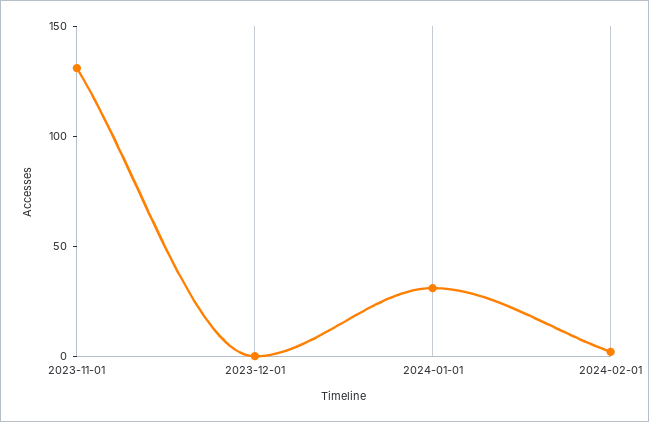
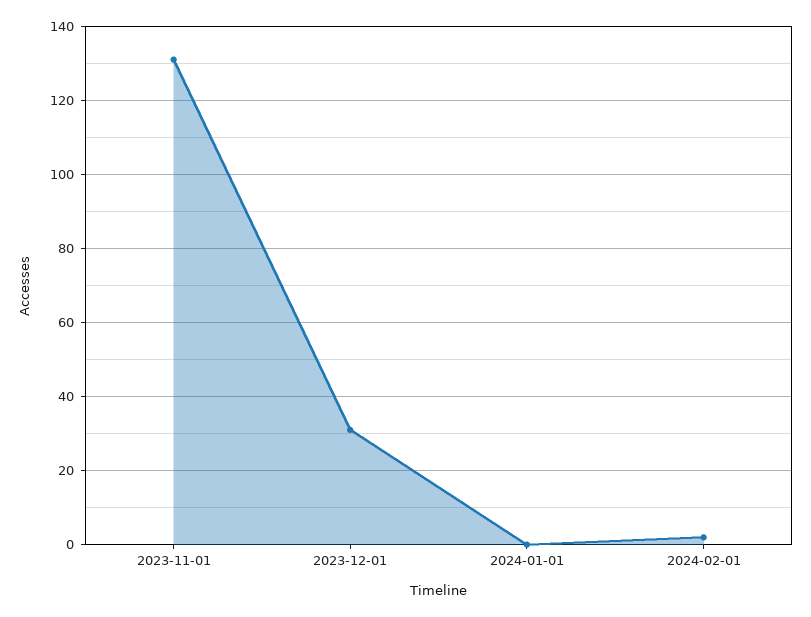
2023-12-01: 0 -> 30
2024-01-01: 30 -> 0

